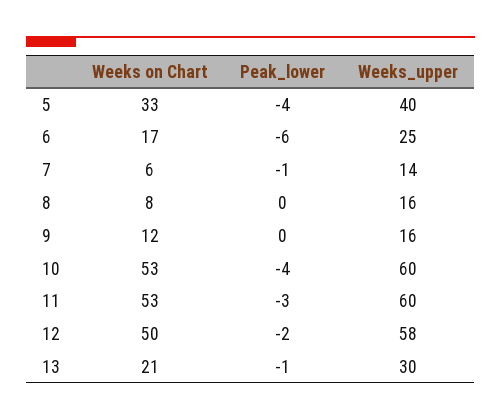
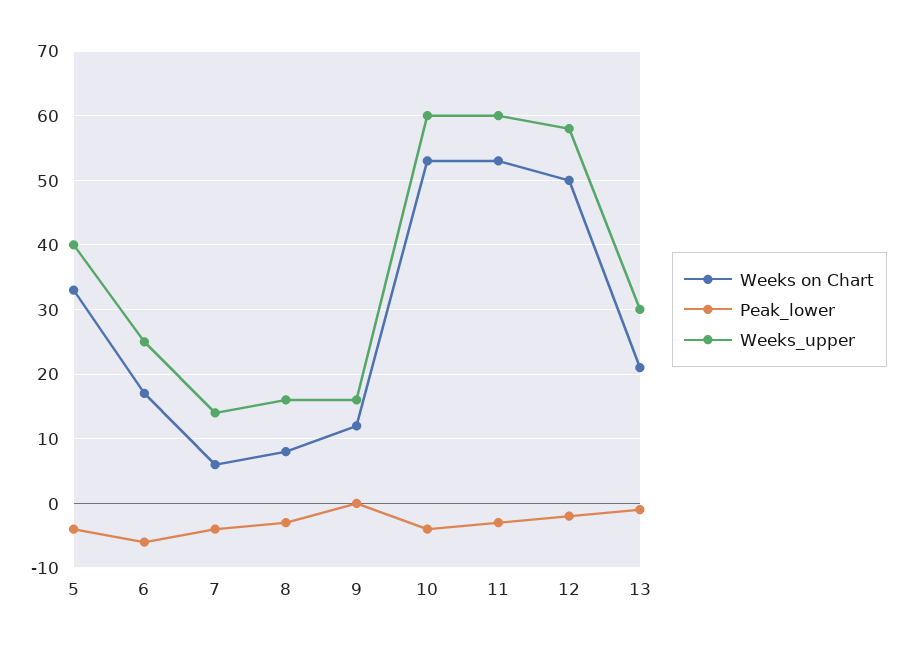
Peak_lower, 7: -1 -> -4
Peak_lower, 8: 0 -> -3

